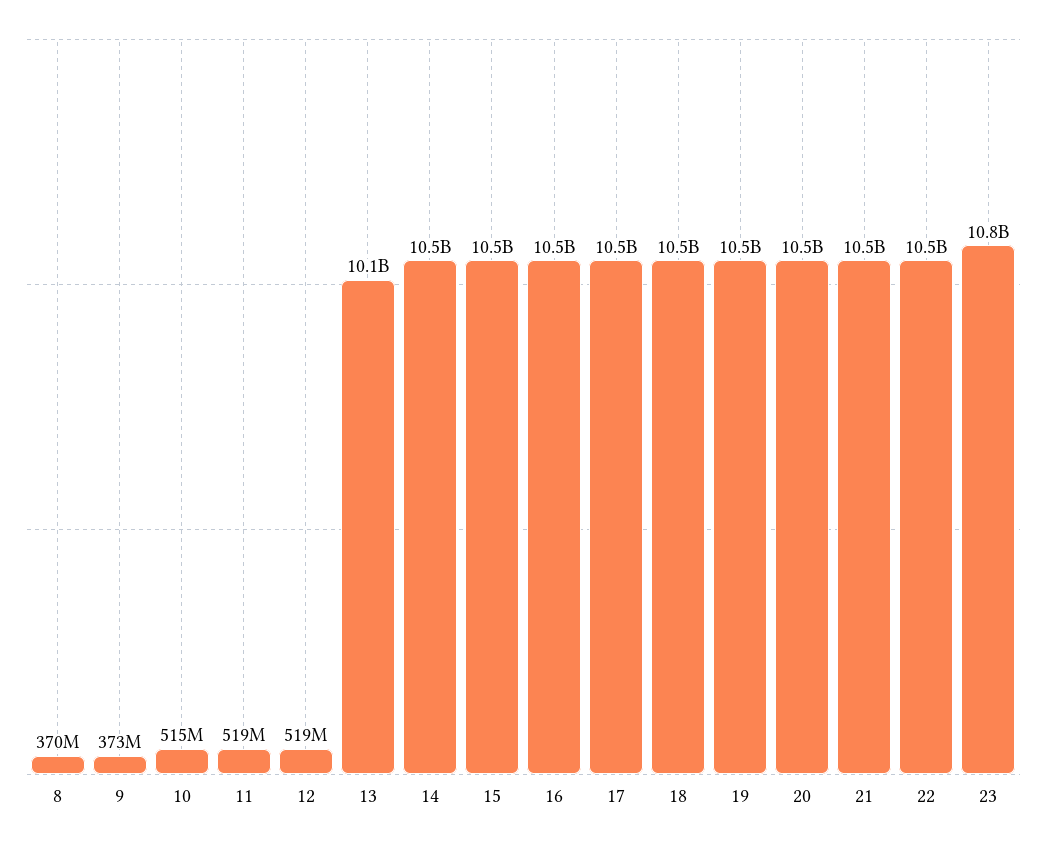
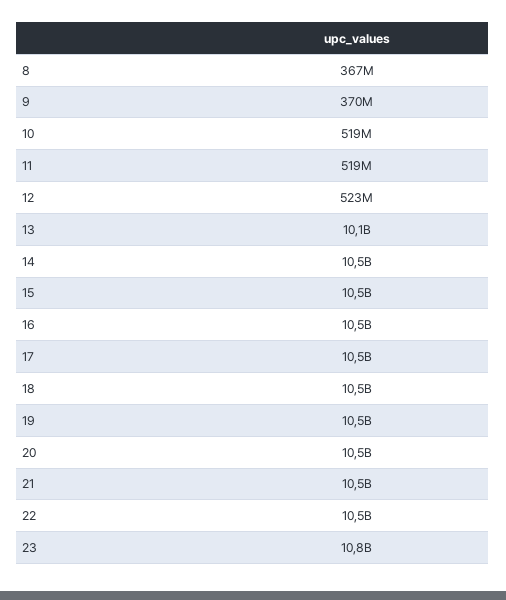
8: 370000000 -> 367000000
9: 373000000 -> 370000000
10: 515000000 -> 519000000
12: 519000000 -> 523000000

